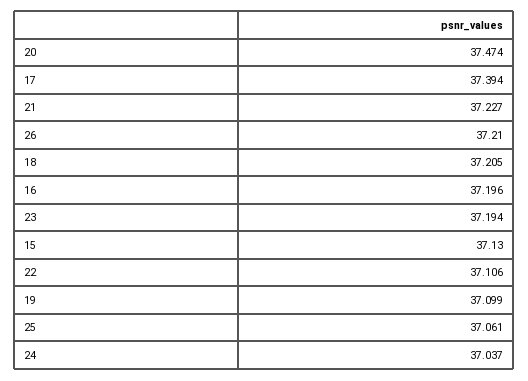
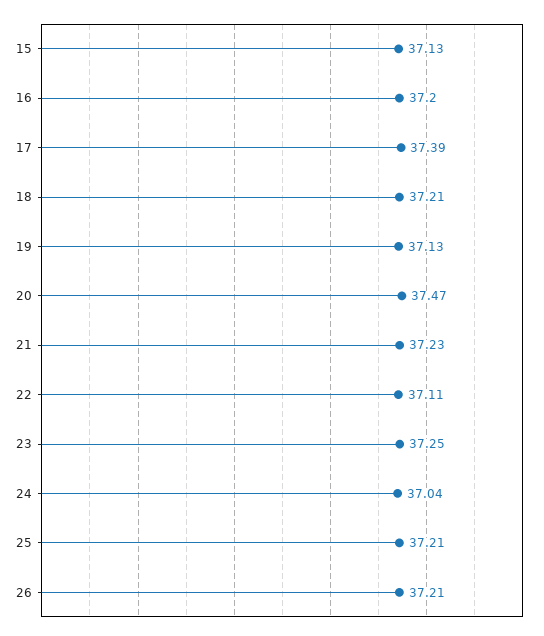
23: 37.194 -> 37.25
19: 37.099 -> 37.13
25: 37.061 -> 37.21

